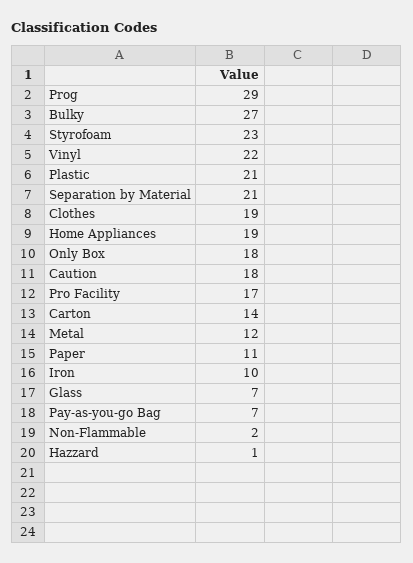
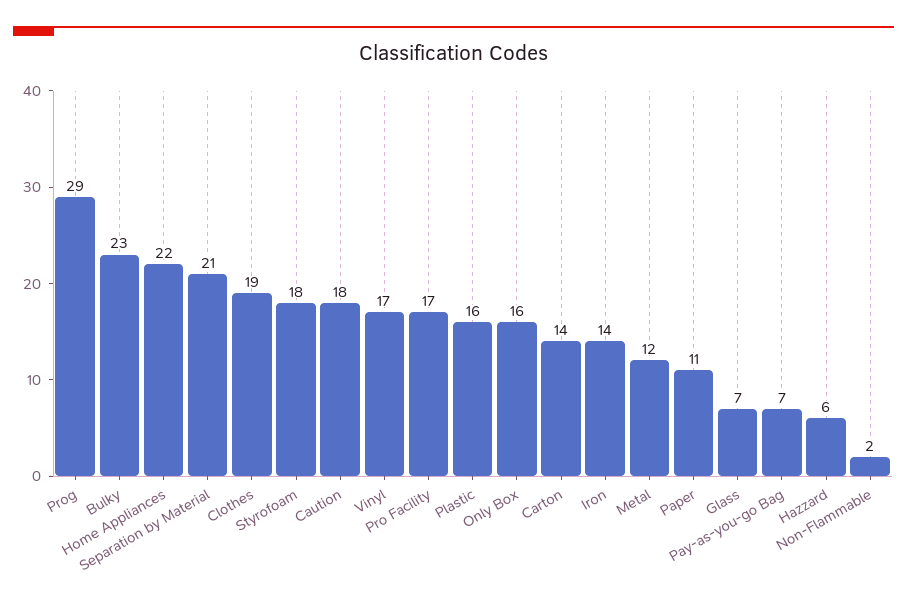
Bulky: 27 -> 23
Styrofoam: 23 -> 18
Vinyl: 22 -> 17
Plastic: 21 -> 16
Home Appliances: 19 -> 22
Only Box: 18 -> 16
Iron: 10 -> 14
Hazzard: 1 -> 6

